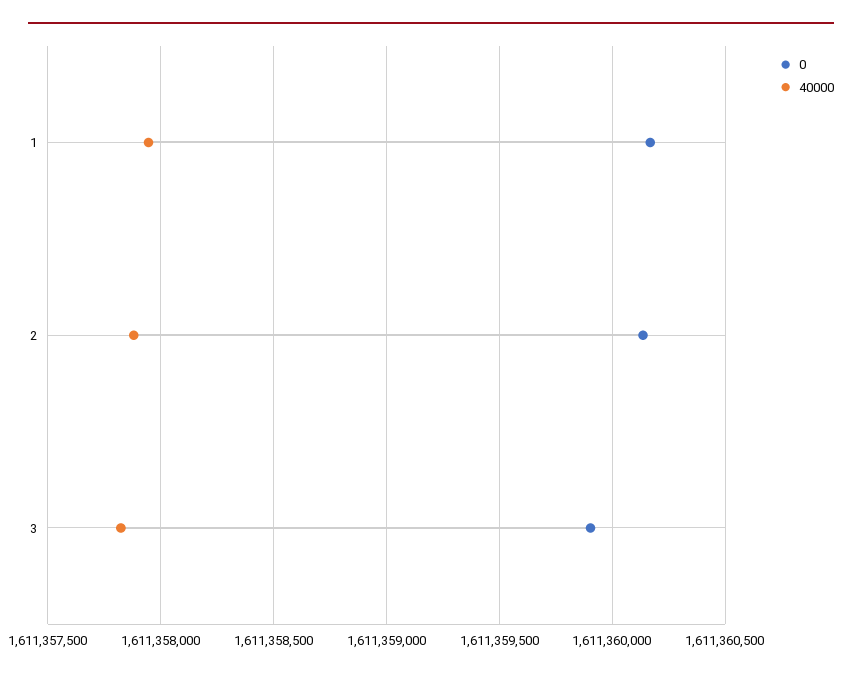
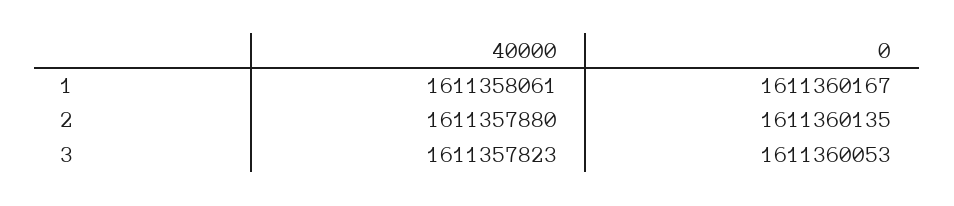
40000, 1: 1611357950 -> 1611358061
0, 3: 1611359900 -> 1611360053

